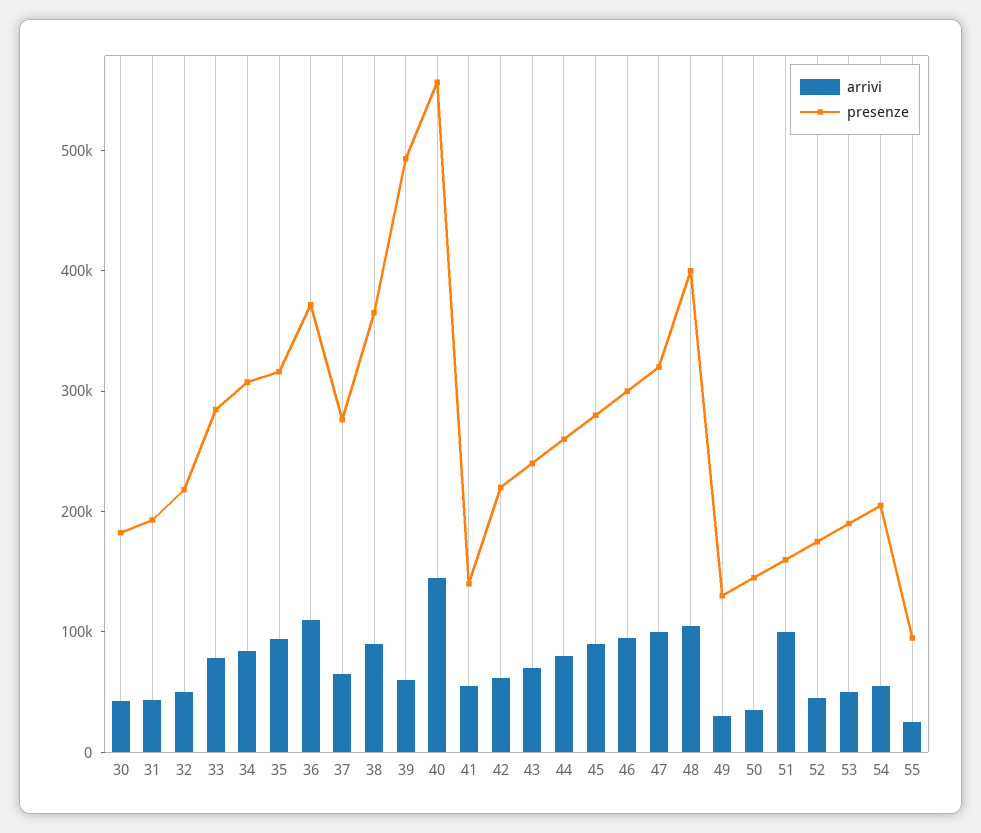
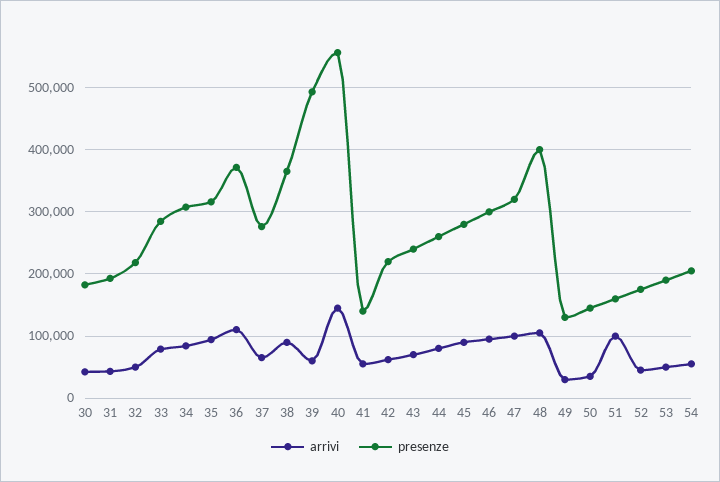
arrivi, 55: 20000 -> none
presenze, 55: 100000 -> none

